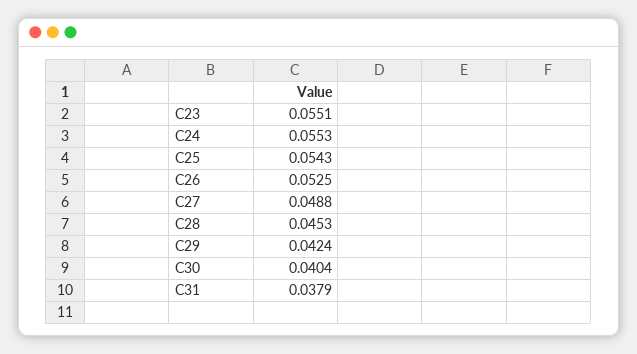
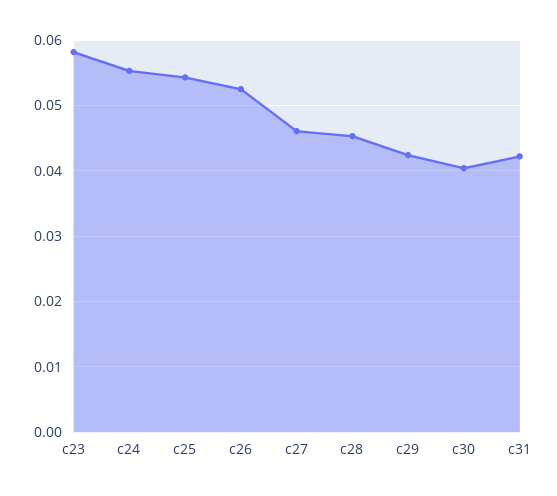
C23: 0.0551 -> 0.058
C27: 0.0488 -> 0.046
C31: 0.0379 -> 0.042

